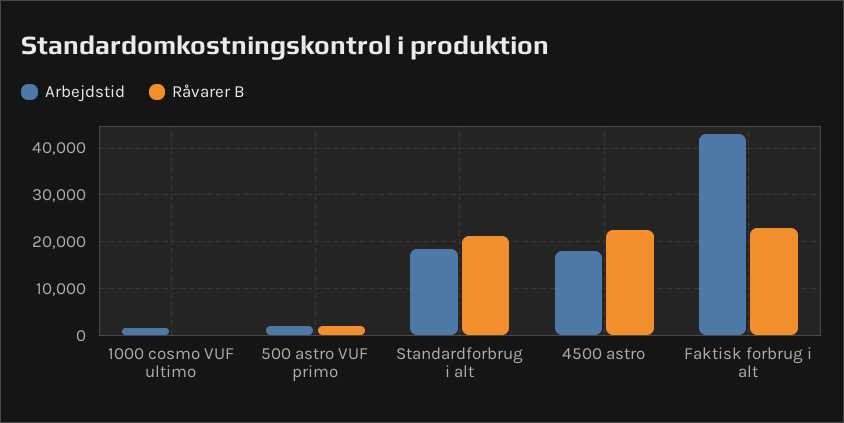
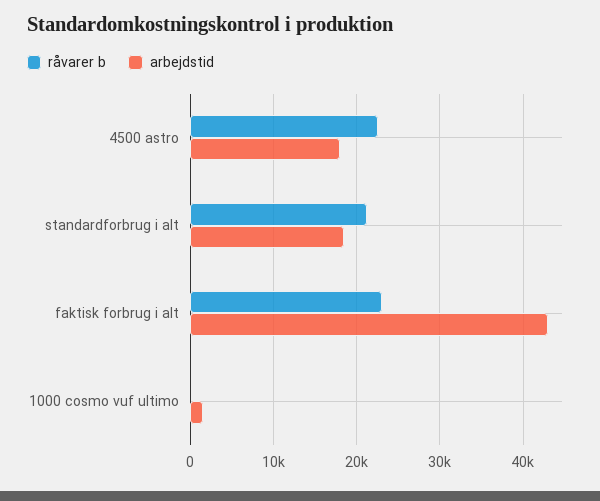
Arbejdstid, 500 astro VUF primo: 2000 -> none
Råvarer B, 500 astro VUF primo: 2000 -> none

